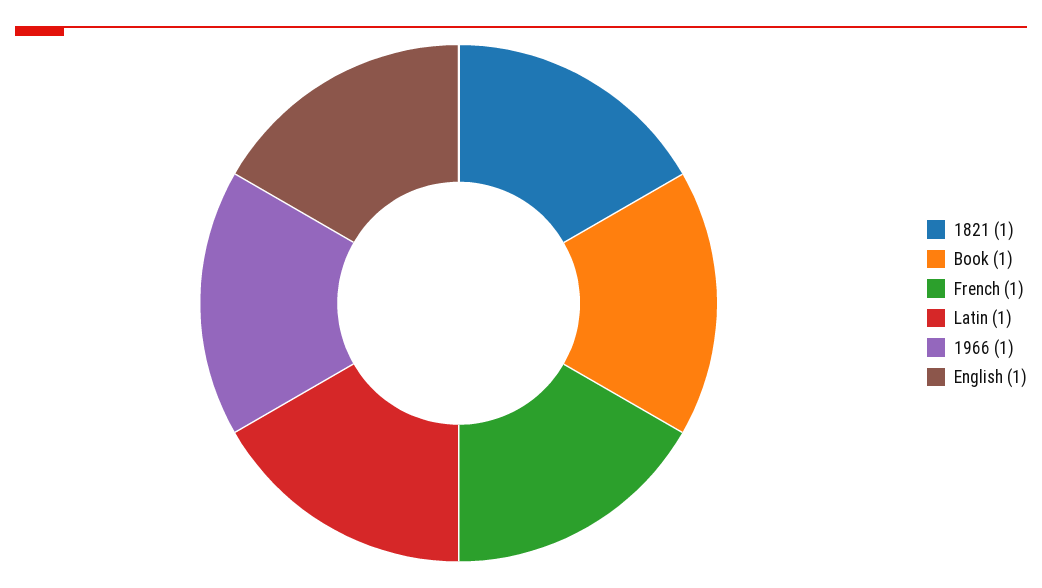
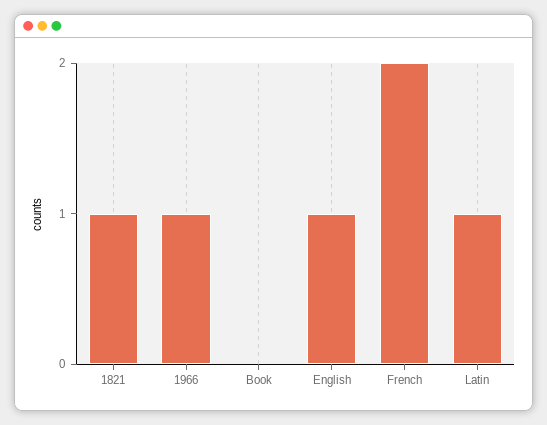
Book: 1 -> 0
French: 1 -> 2

